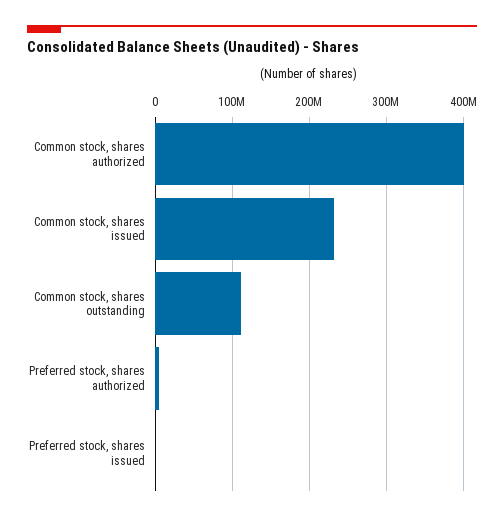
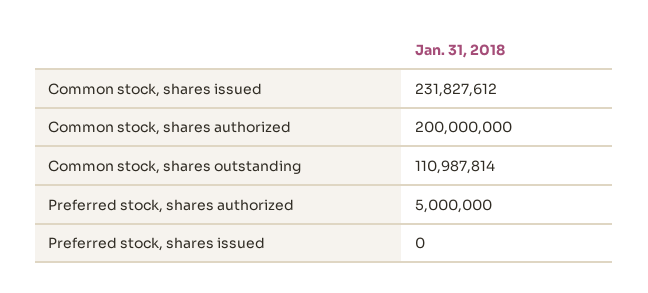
Common stock, shares authorized: 400000000 -> 200000000

